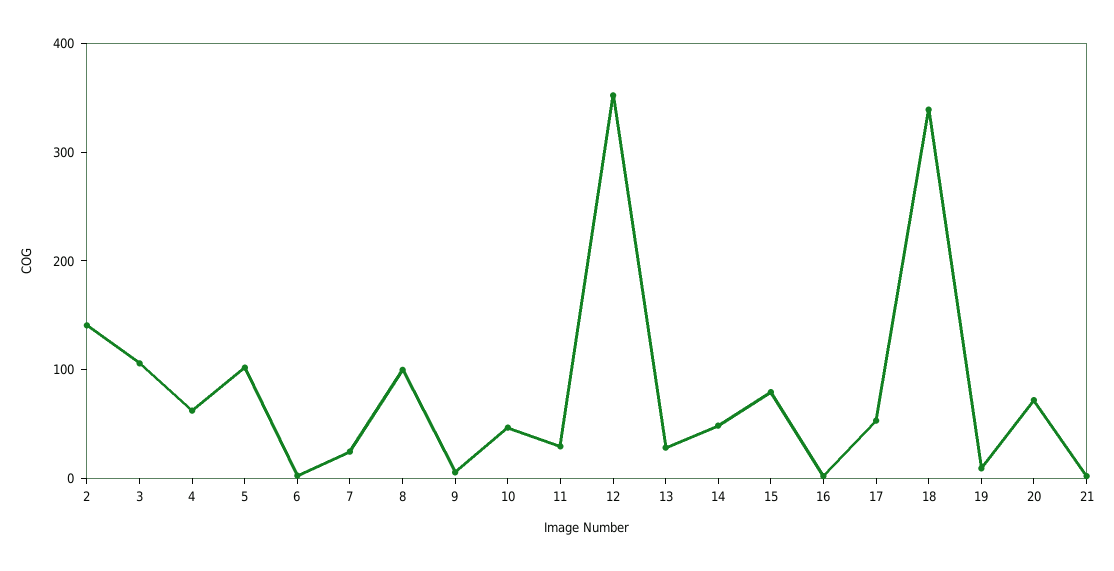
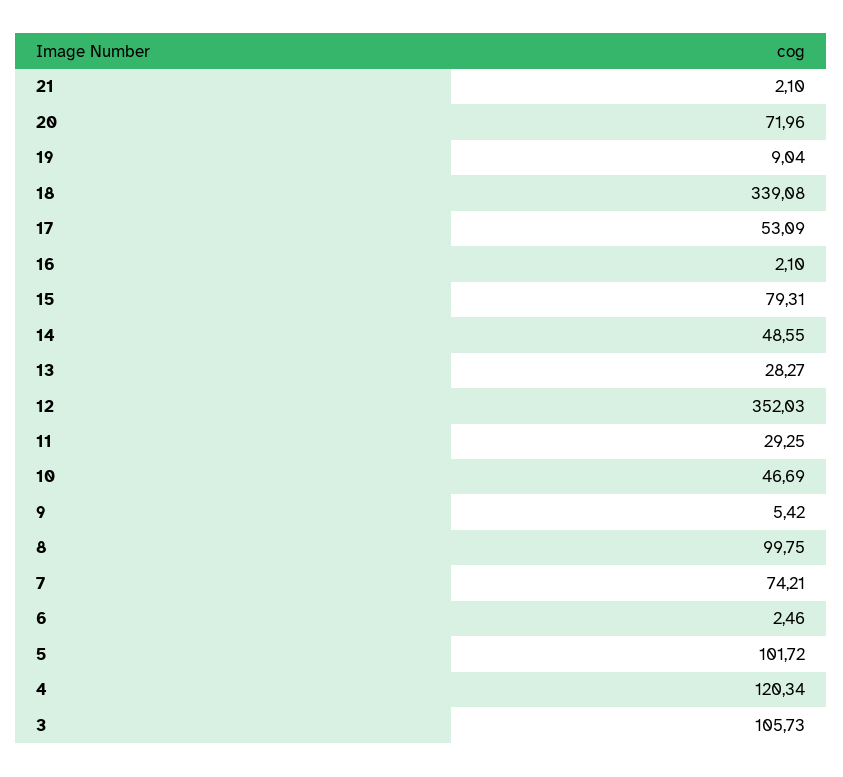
2: 140 -> none
4: 60 -> 120.34
7: 20 -> 74.21

